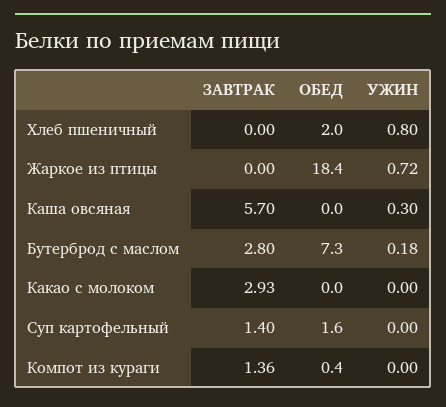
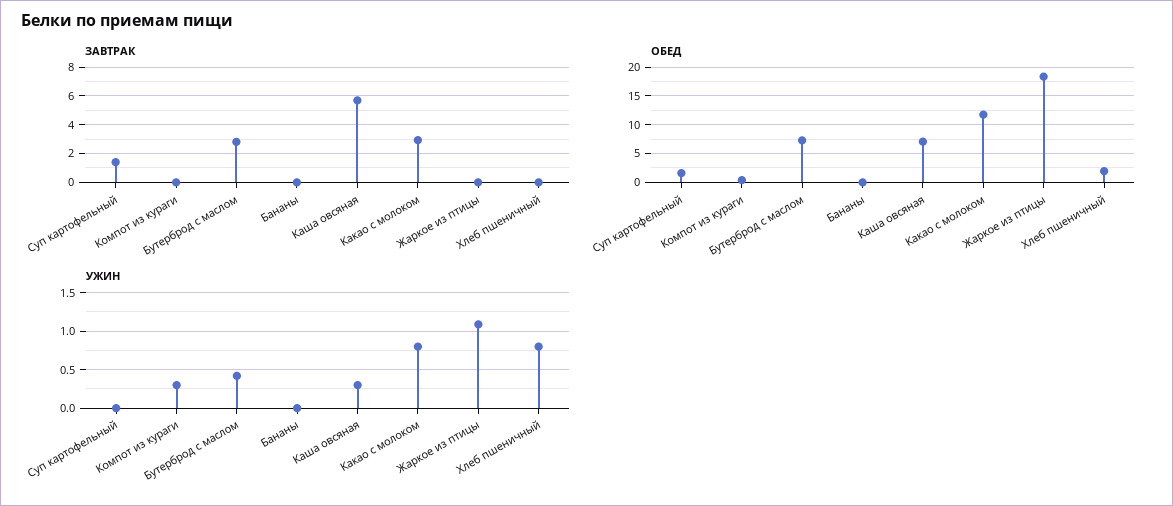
УЖИН, Жаркое из птицы: 0.72 -> 1.1
ОБЕД, Каша овсяная: 0 -> 7.5
УЖИН, Бутерброд с маслом: 0.18 -> 0.4
ОБЕД, Какао с молоком: 0 -> 12.5
УЖИН, Какао с молоком: 0 -> 0.8
ЗАВТРАК, Компот из кураги: 1.36 -> 0
УЖИН, Компот из кураги: 0 -> 0.3
ЗАВТРАК, Бананы: none -> 0
ОБЕД, Бананы: none -> 0
УЖИН, Бананы: none -> 0

